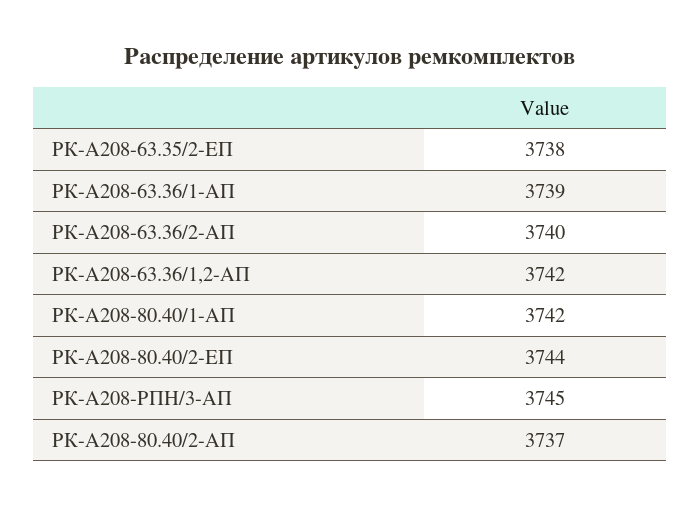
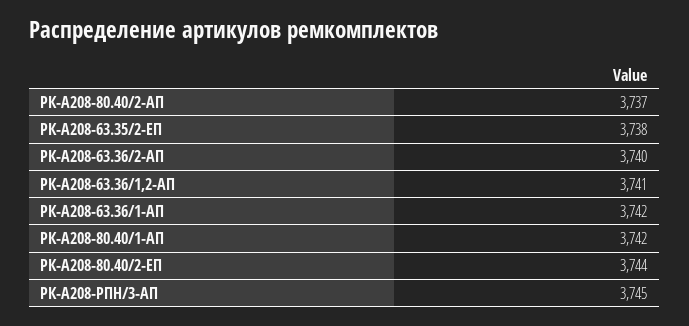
РК-А208-63.36/1-АП: 3739 -> 3742
РК-А208-63.36/1,2-АП: 3742 -> 3741

